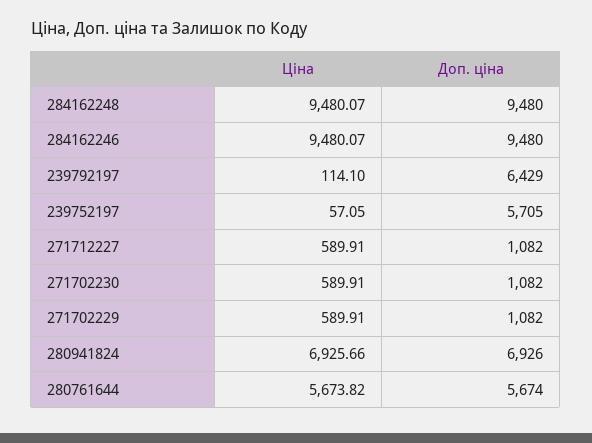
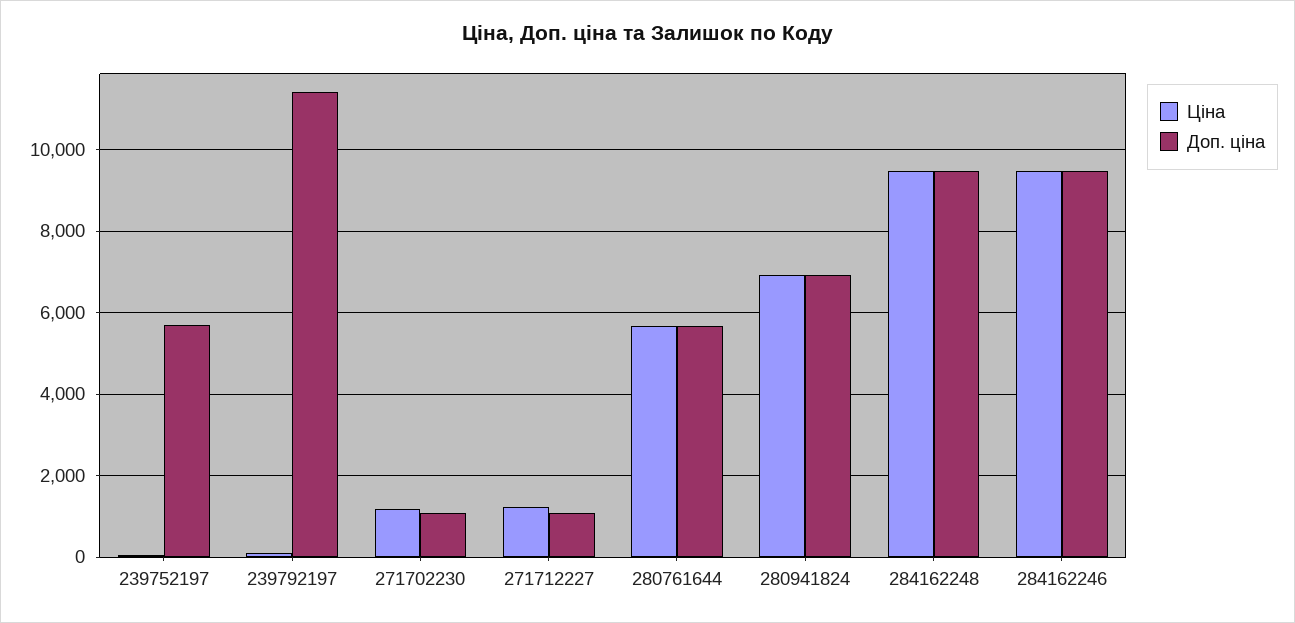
Доп. ціна, 239792197: 6429 -> 11400
Ціна, 271712227: 589.91 -> 1200
Ціна, 271702230: 589.91 -> 1200
Ціна, 271702229: 589.91 -> none
Доп. ціна, 271702229: 1082 -> none

